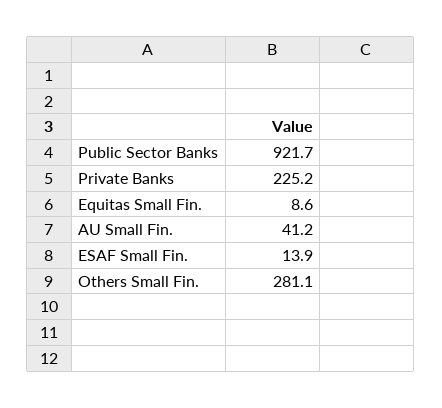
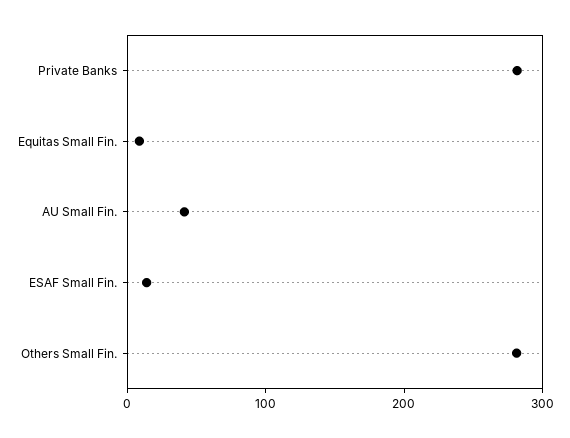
Public Sector Banks: 921.7 -> none
Private Banks: 225.2 -> 280

